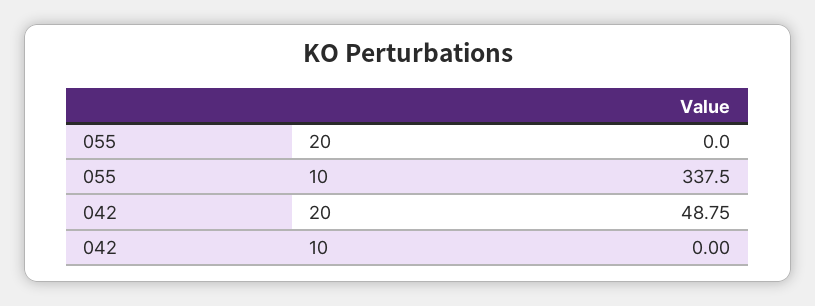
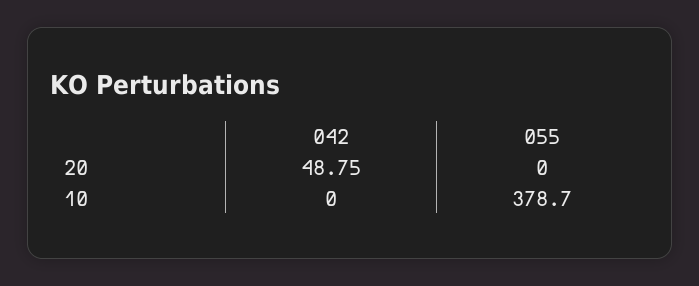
055, 10: 337.5 -> 378.7

